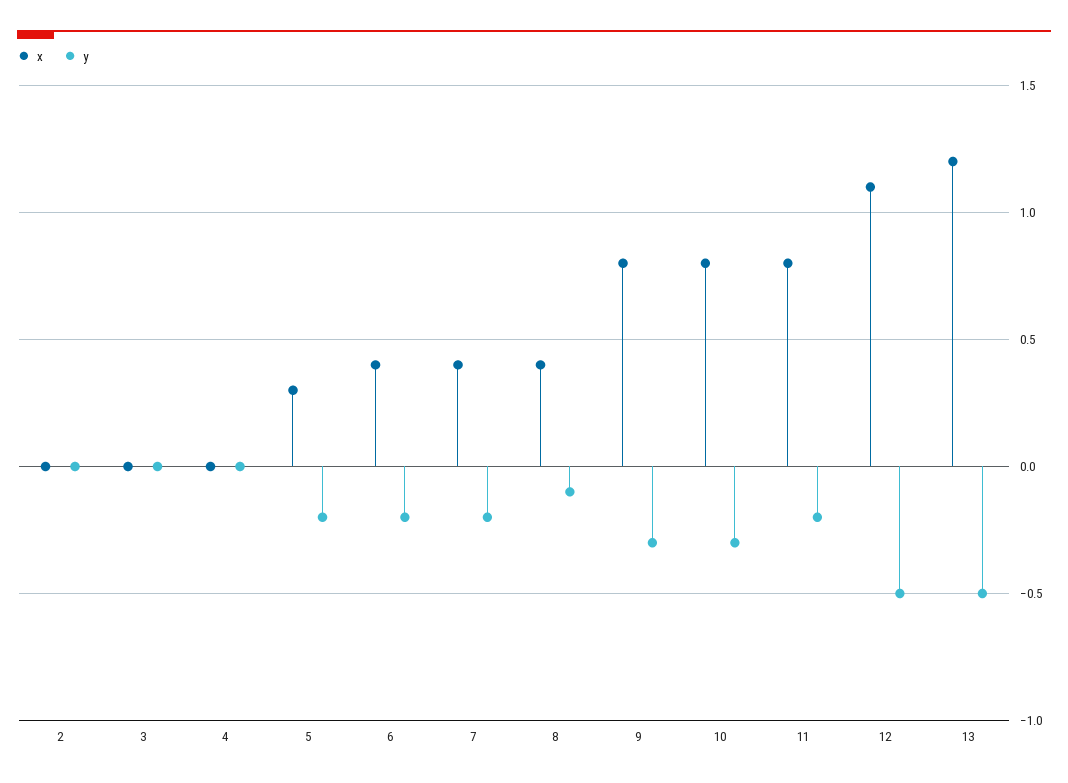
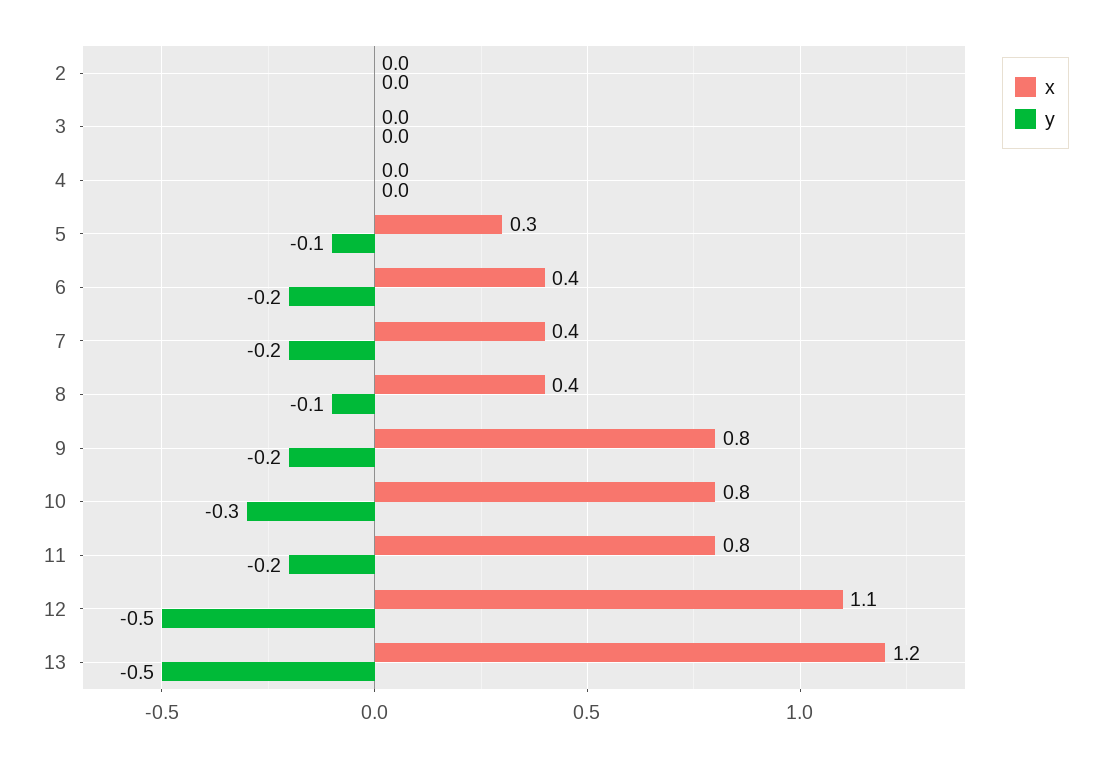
y, 5: -0.2 -> -0.1
y, 9: -0.3 -> -0.2

